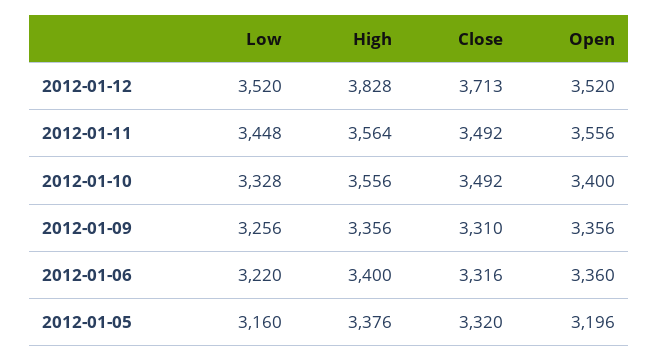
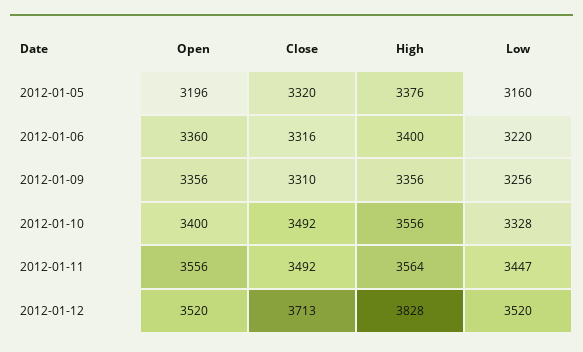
Low, 2012-01-11: 3448 -> 3447

